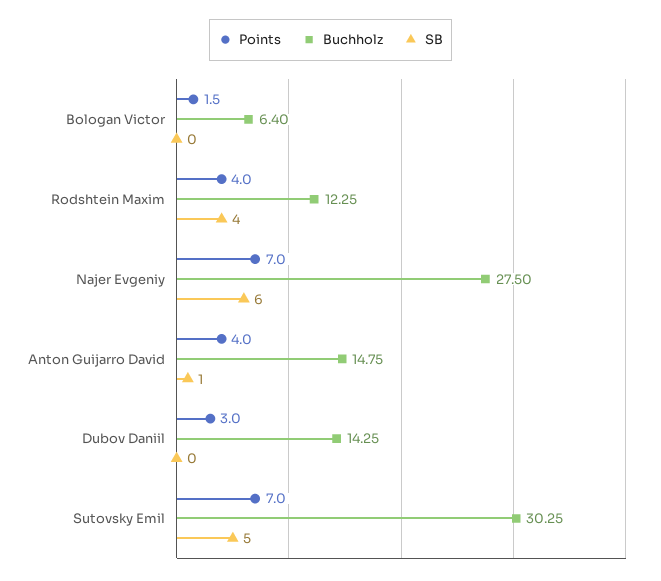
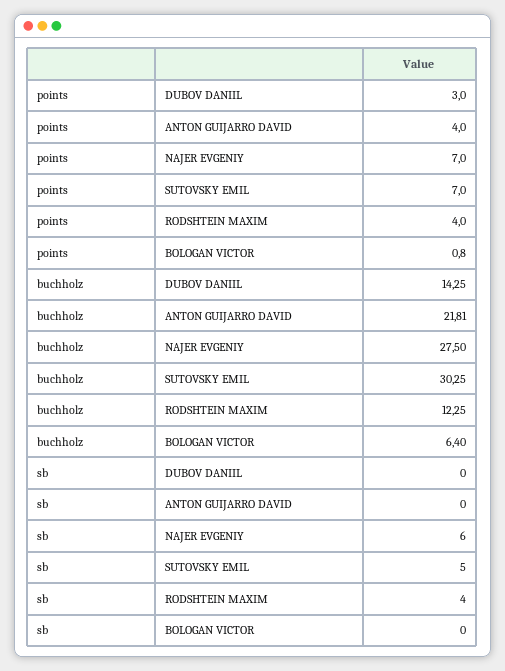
Points, Bologan Victor: 1.5 -> 0.8
Buchholz, Anton Guijarro David: 14.75 -> 21.81
SB, Anton Guijarro David: 1 -> 0

